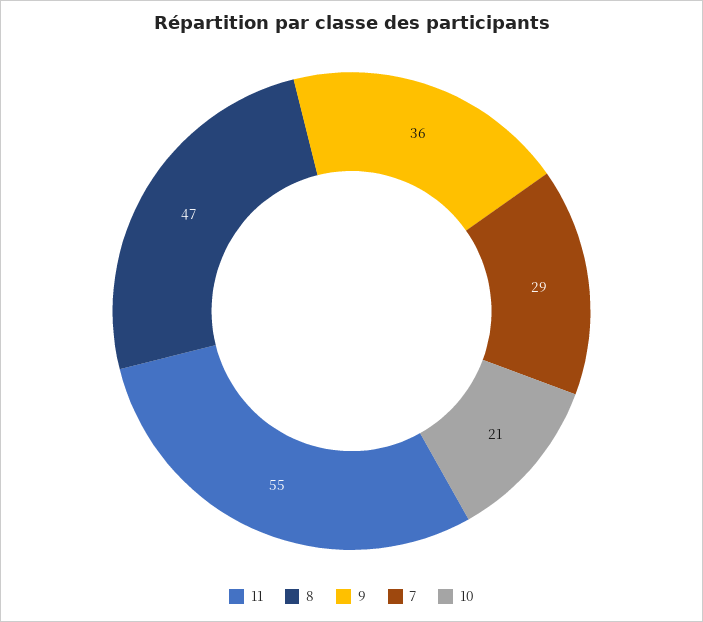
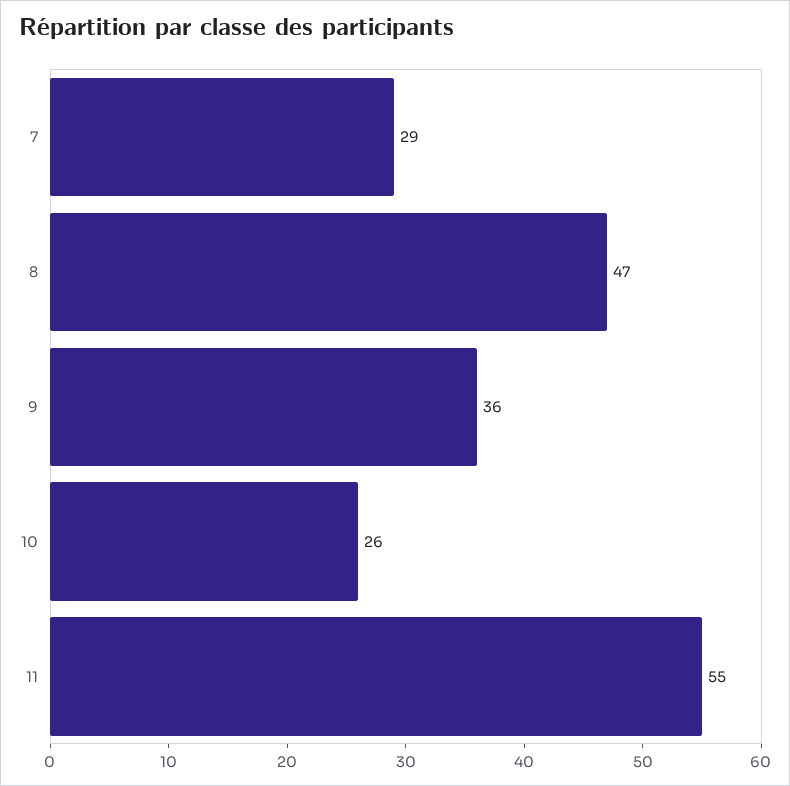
10: 21 -> 26

